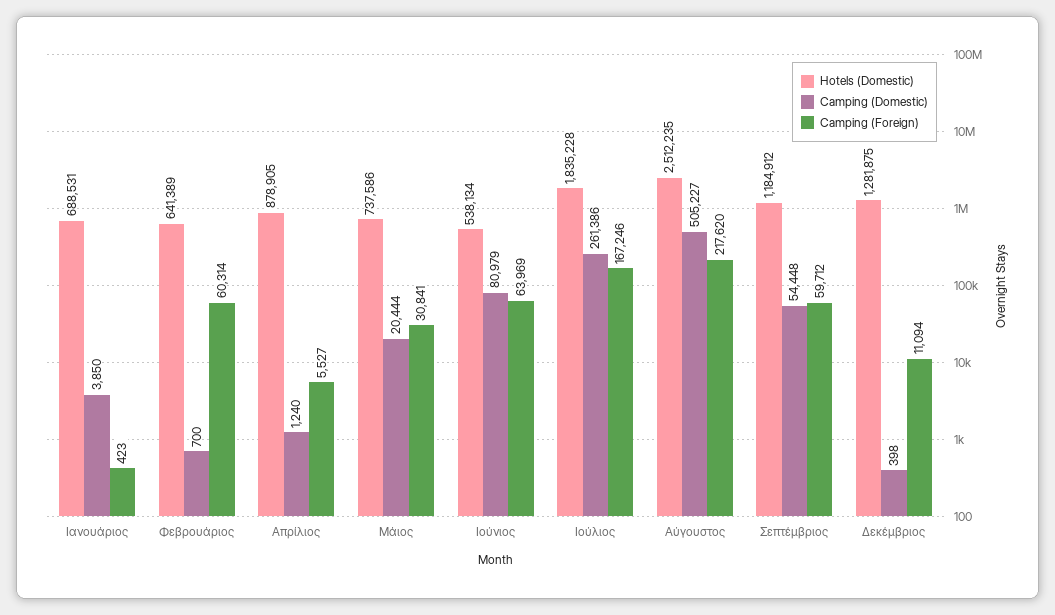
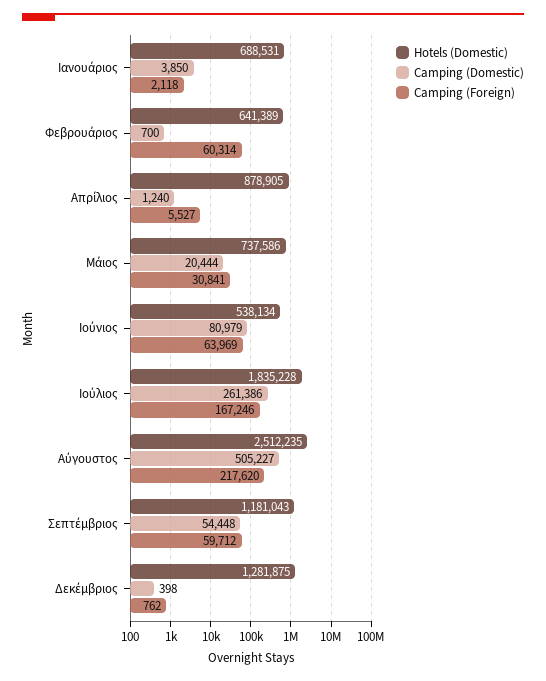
Camping (Foreign), Ιανουάριος: 423 -> 2118
Hotels (Domestic), Σεπτέμβριος: 1184912 -> 1181043
Camping (Foreign), Δεκέμβριος: 11094 -> 762

